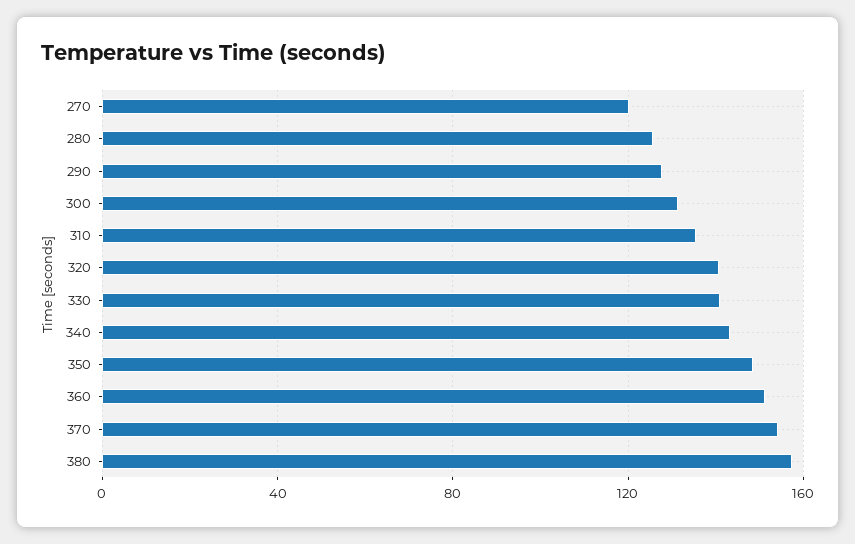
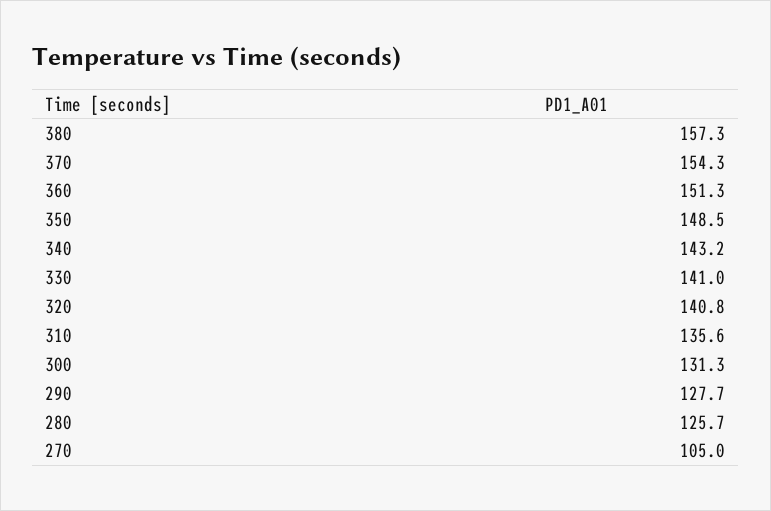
270: 120 -> 105

